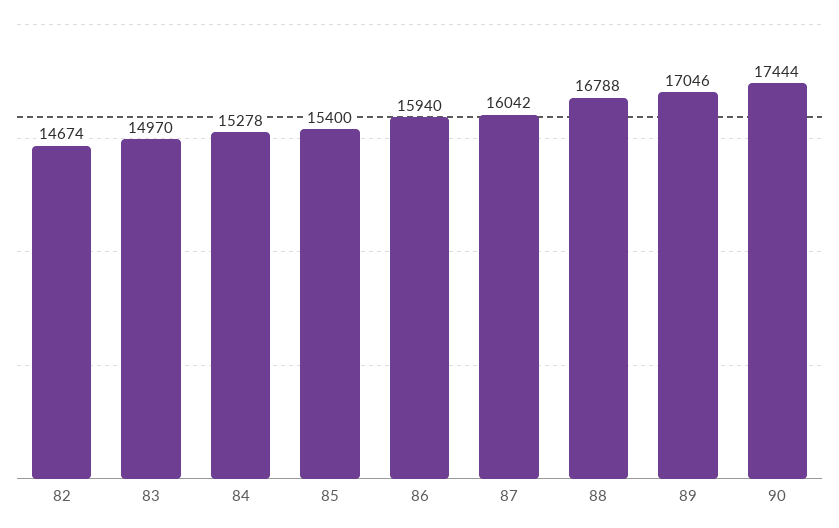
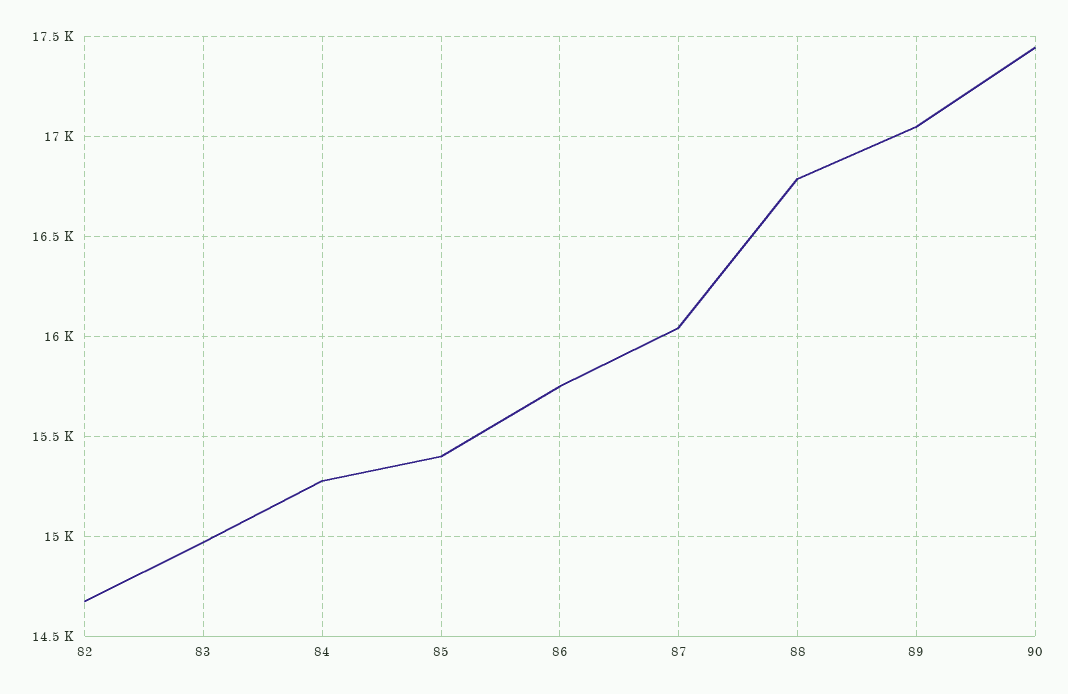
86: 15940 -> 15750

